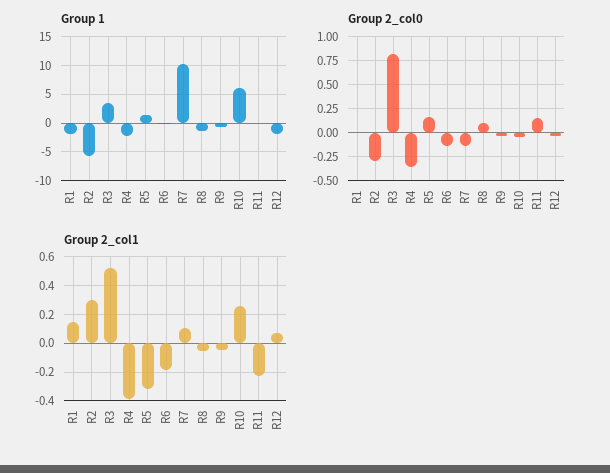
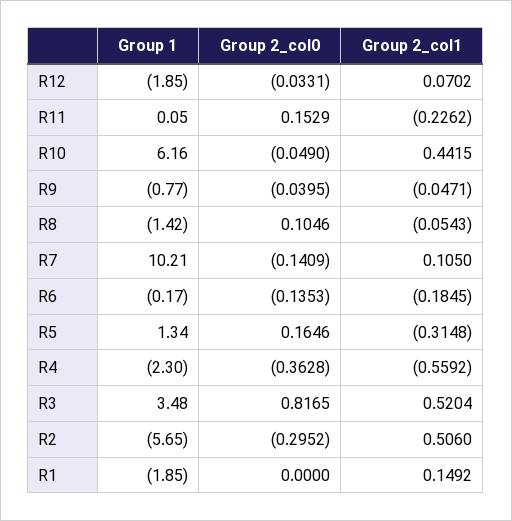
Group 2_col1, R2: 0.3 -> 0.506
Group 2_col1, R4: -0.4 -> -0.5592
Group 2_col1, R10: 0.25 -> 0.4415

